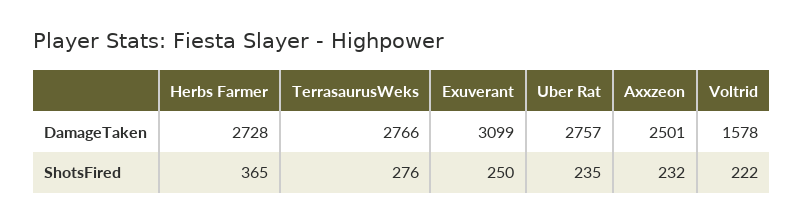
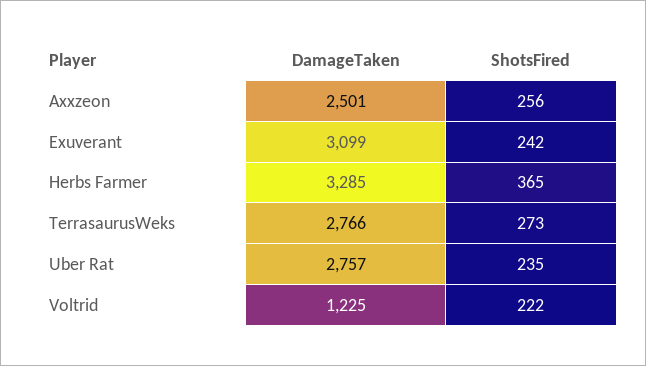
Herbs Farmer, DamageTaken: 2728 -> 3285
Voltrid, DamageTaken: 1578 -> 1225
TerrasaurusWeks, ShotsFired: 276 -> 273
Exuverant, ShotsFired: 250 -> 242
Axxzeon, ShotsFired: 232 -> 256

